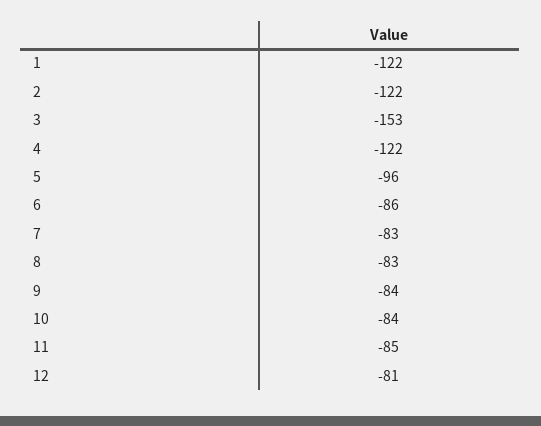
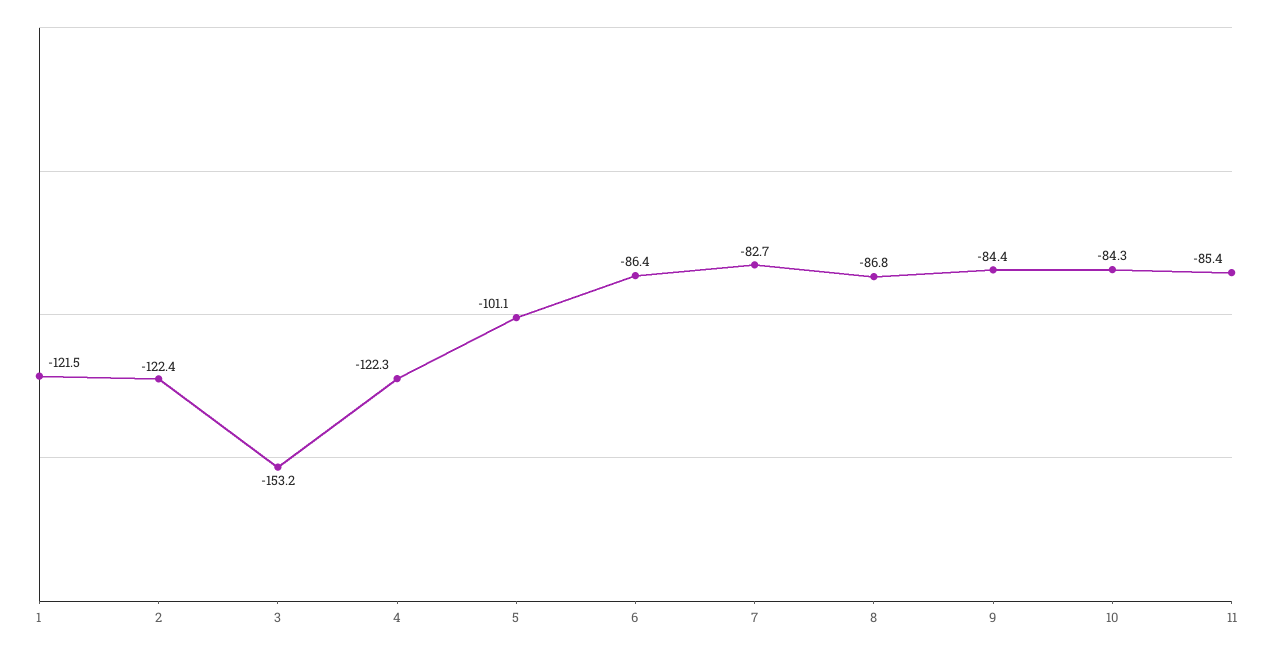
5: -96 -> -101.1
8: -83 -> -86.8
12: -81 -> none

